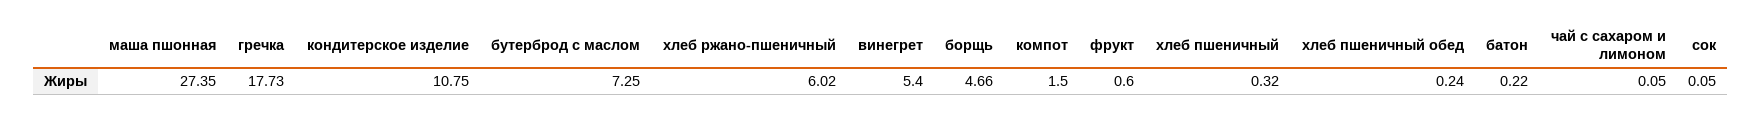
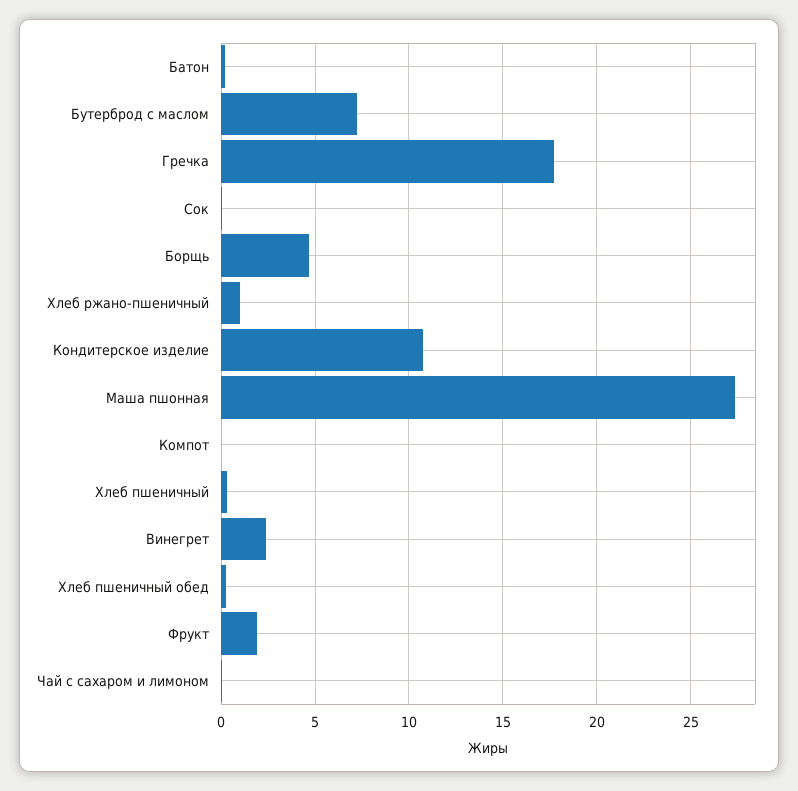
хлеб ржано-пшеничный: 6.02 -> 1
винегрет: 5.4 -> 2.5
компот: 1.5 -> 0
фрукт: 0.6 -> 2

